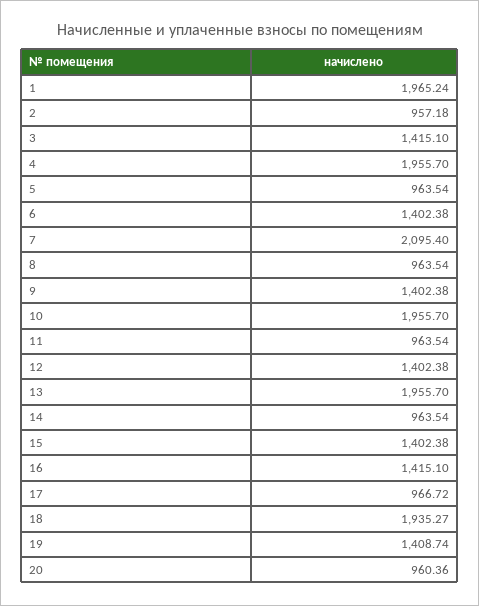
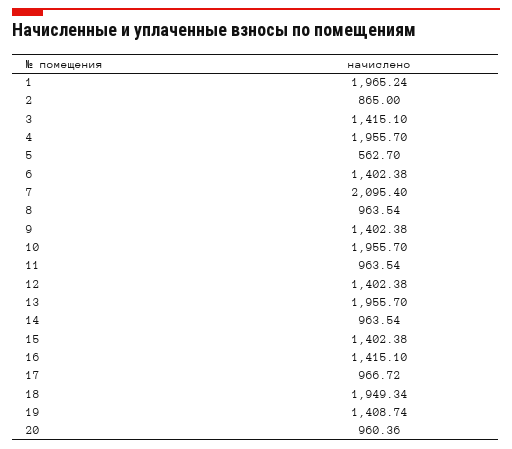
2: 957.18 -> 865
5: 963.54 -> 562.7
18: 1935.27 -> 1949.34

